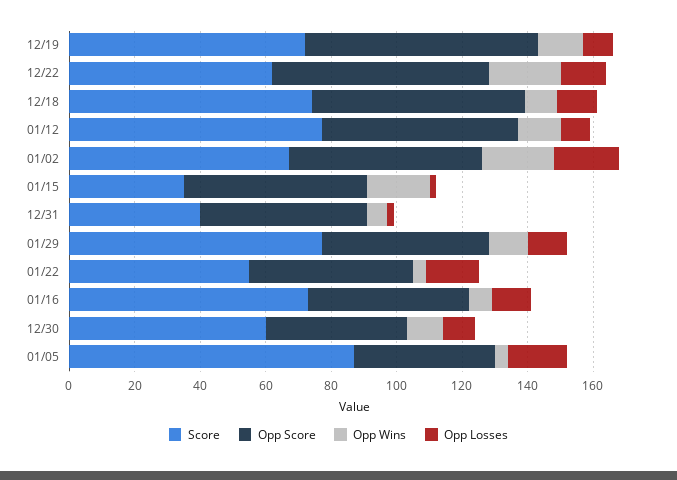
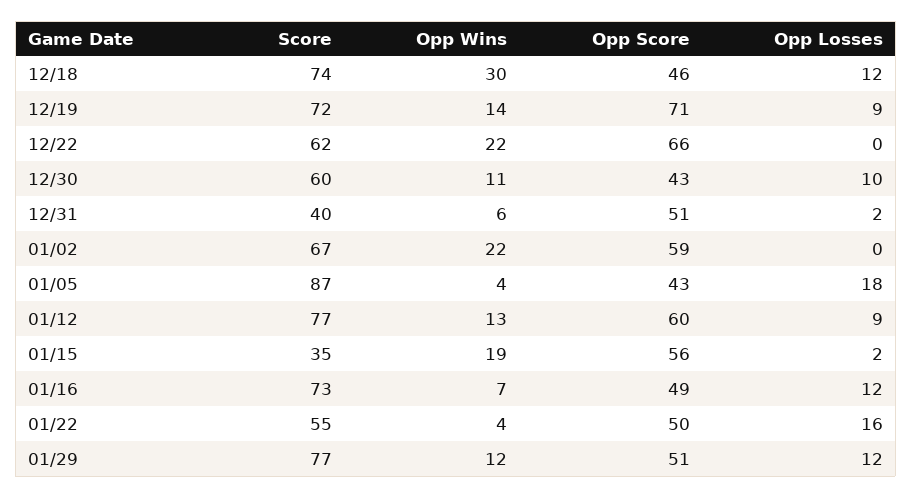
Opp Losses, 12/22: 15 -> 0
Opp Score, 12/18: 65 -> 46
Opp Wins, 12/18: 10 -> 30
Opp Losses, 01/02: 20 -> 0

